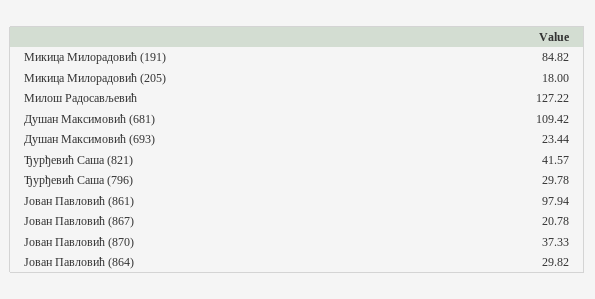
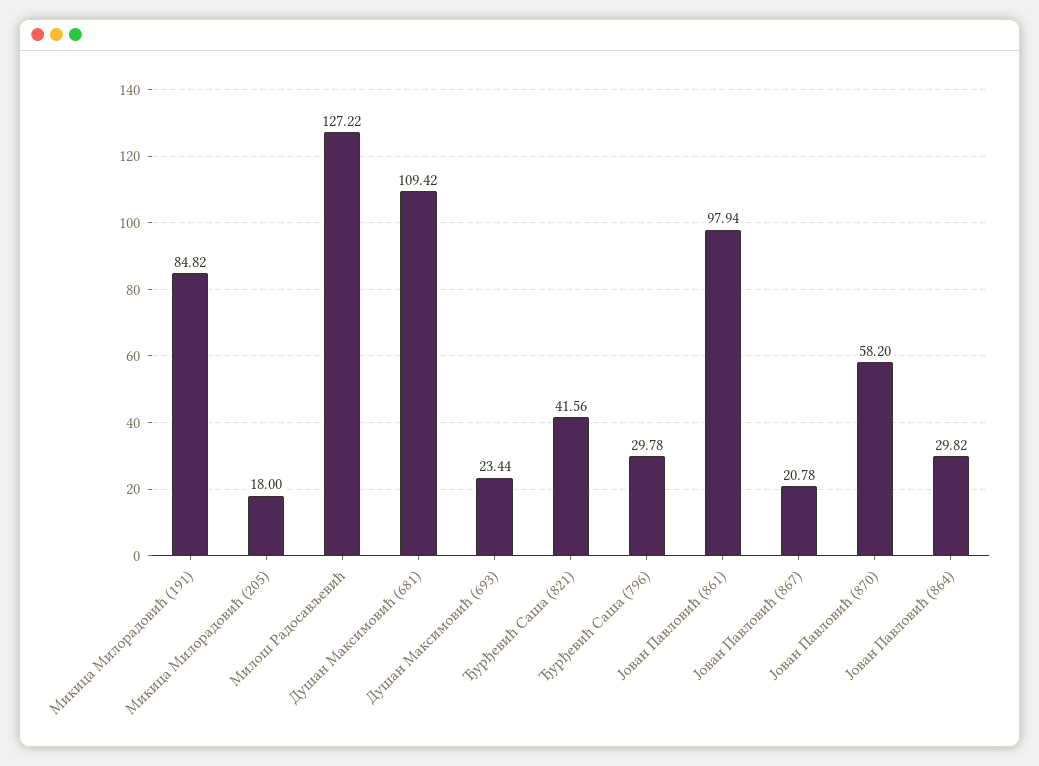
Ђурђевић Саша (821): 41.57 -> 41.56
Јован Павловић (870): 37.33 -> 58.2

